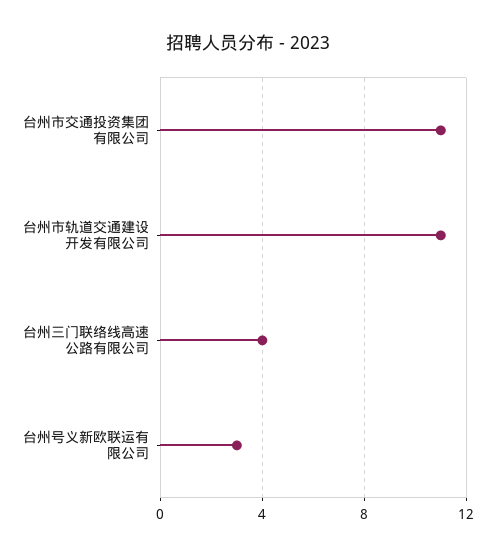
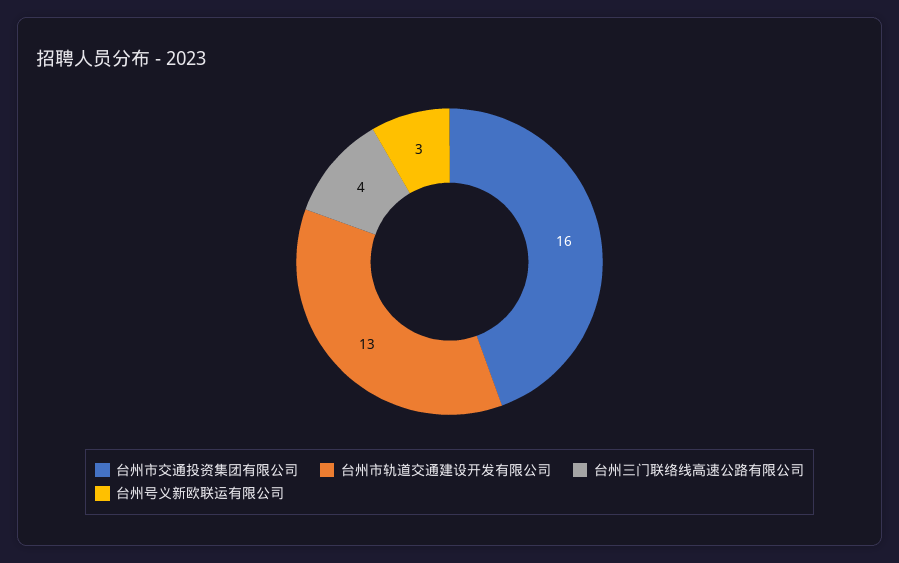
台州市交通投资集团有限公司: 11 -> 16
台州市轨道交通建设开发有限公司: 11 -> 13

